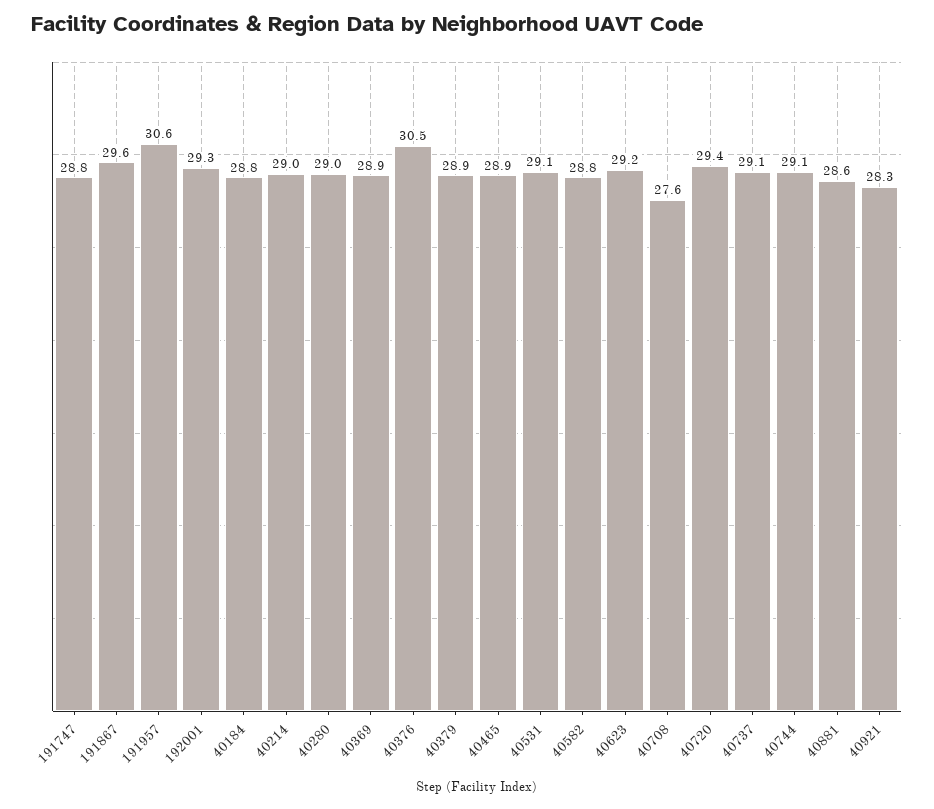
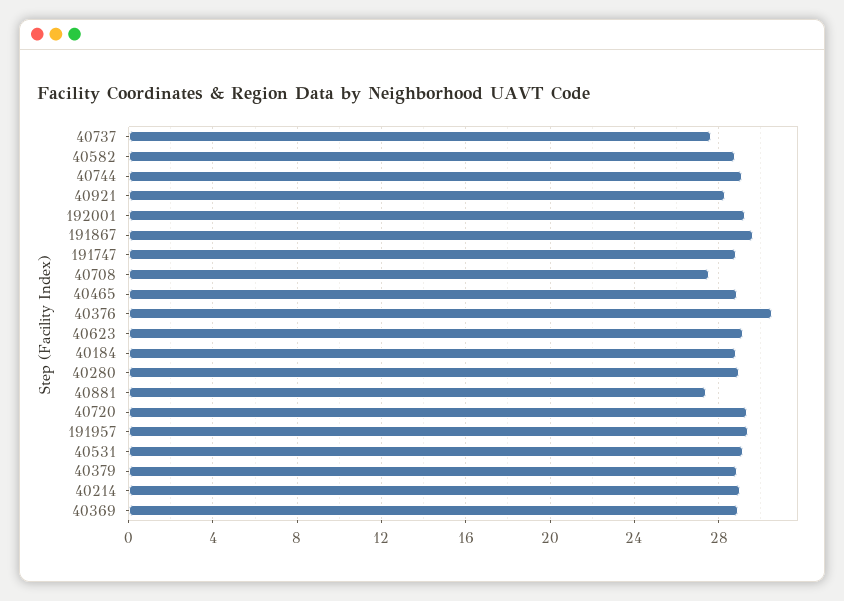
191957: 30.6 -> 29.5
40737: 29.1 -> 27.5
40881: 28.6 -> 27.5

